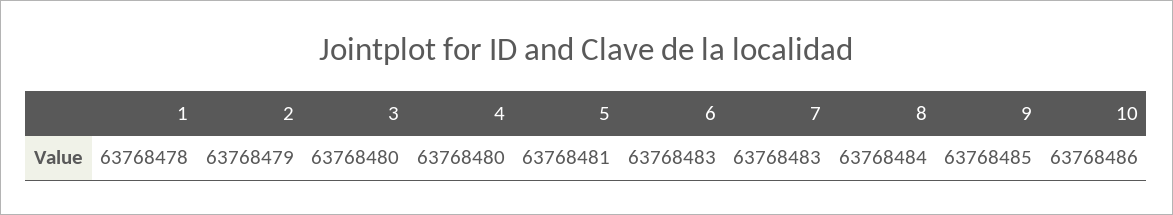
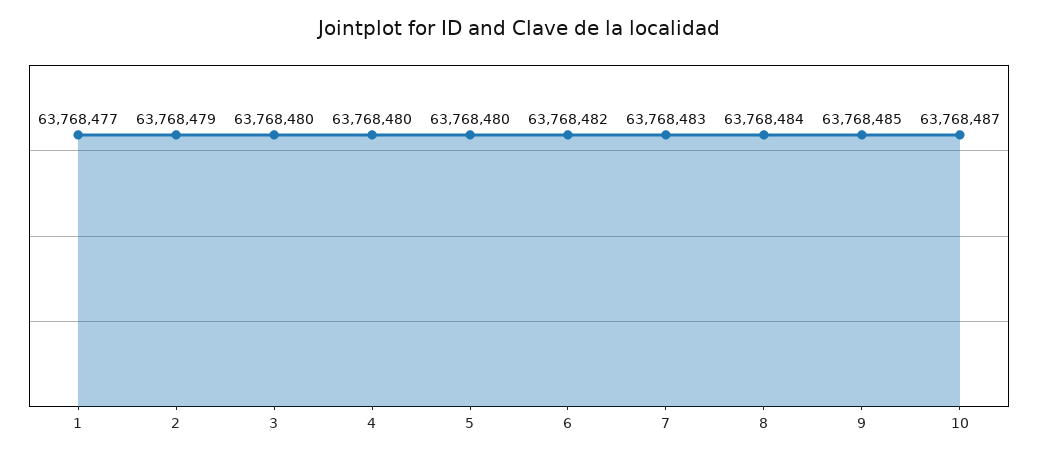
1: 63768478 -> 63768477
5: 63768481 -> 63768480
6: 63768483 -> 63768482
10: 63768486 -> 63768487

